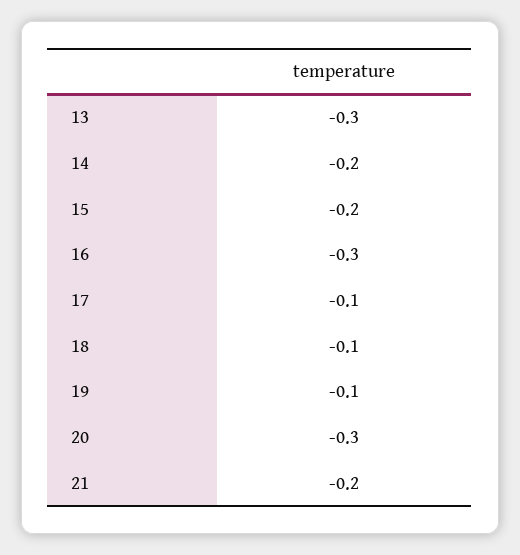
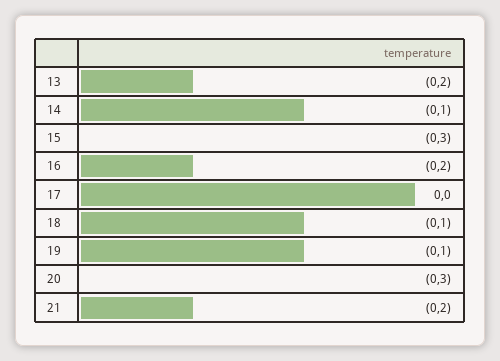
13: -0.3 -> -0.2
14: -0.2 -> -0.1
15: -0.2 -> -0.3
16: -0.3 -> -0.2
17: -0.1 -> 0

